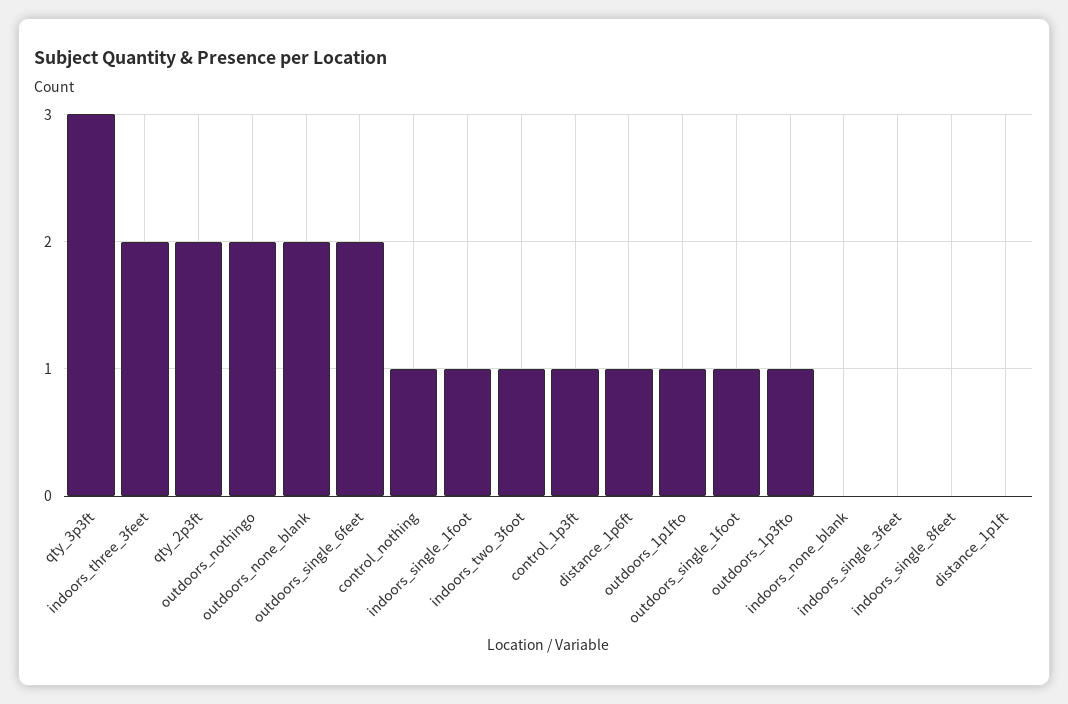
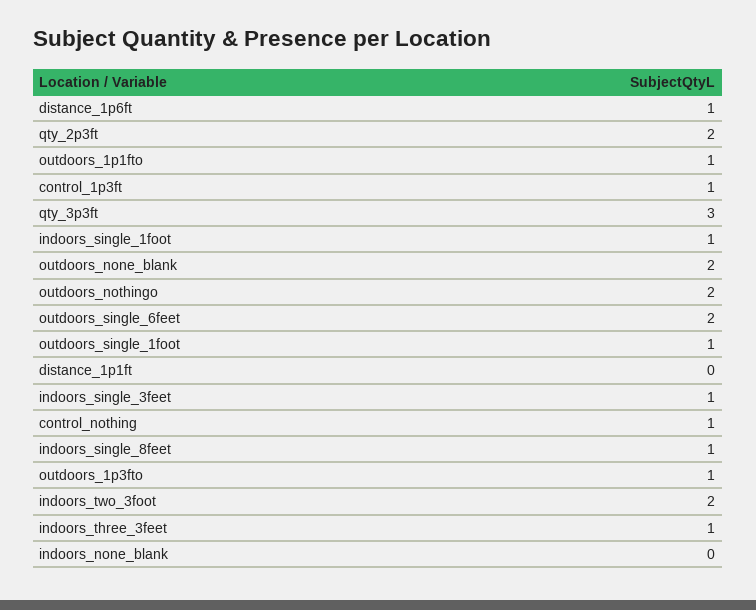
indoors_three_3feet: 2 -> 1
indoors_two_3foot: 1 -> 2
indoors_single_3feet: 0 -> 1
indoors_single_8feet: 0 -> 1

